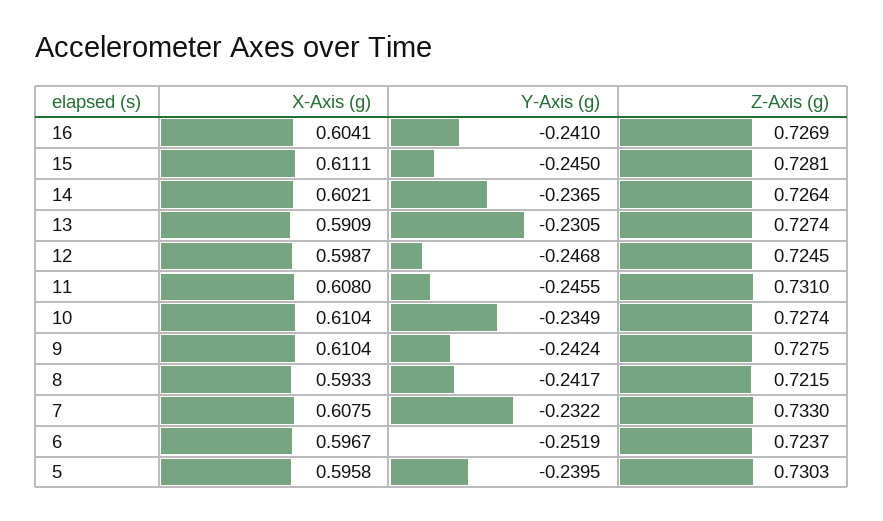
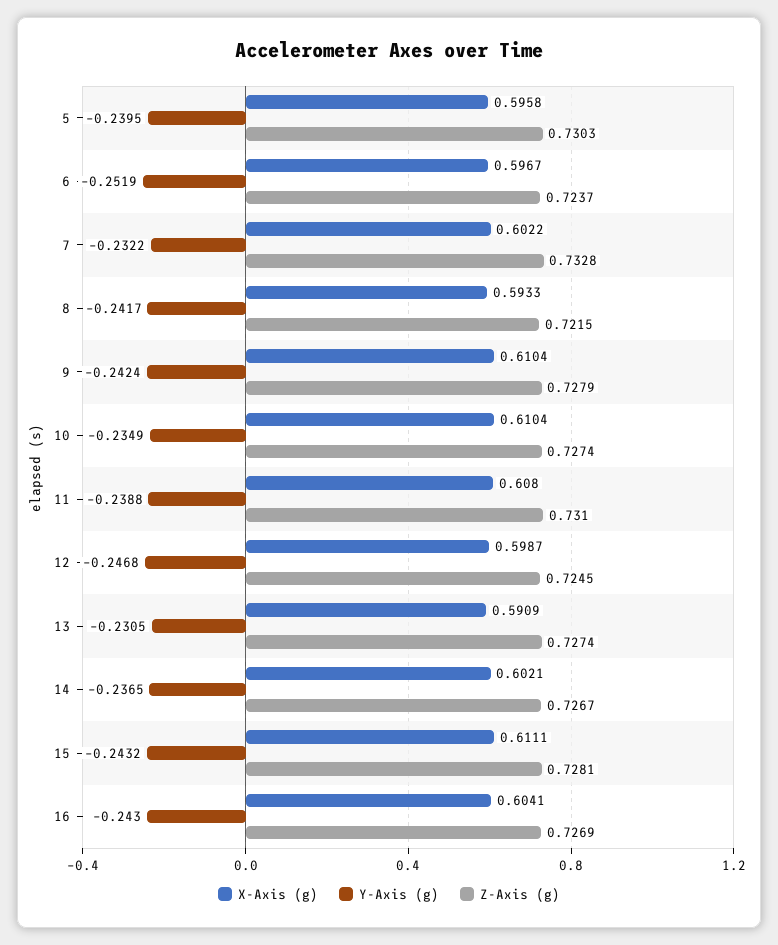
Y-Axis (g), 16: -0.241 -> -0.243
Y-Axis (g), 15: -0.245 -> -0.2432
Z-Axis (g), 14: 0.7264 -> 0.7267
Y-Axis (g), 11: -0.2455 -> -0.2388
Z-Axis (g), 9: 0.7275 -> 0.7279
X-Axis (g), 7: 0.6075 -> 0.6022
Z-Axis (g), 7: 0.733 -> 0.7328

